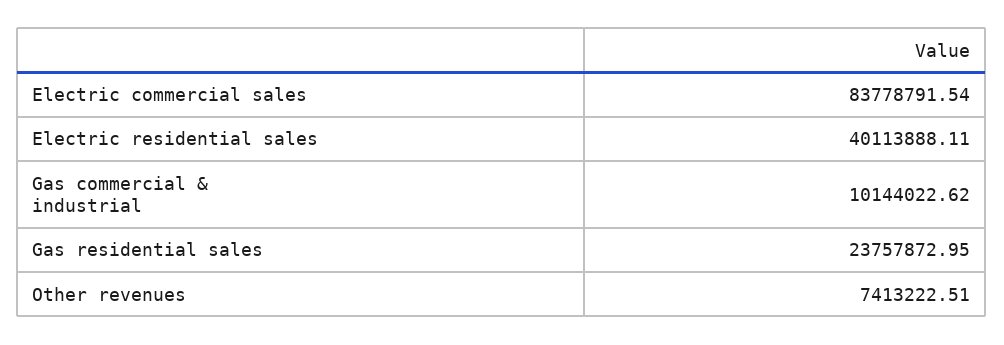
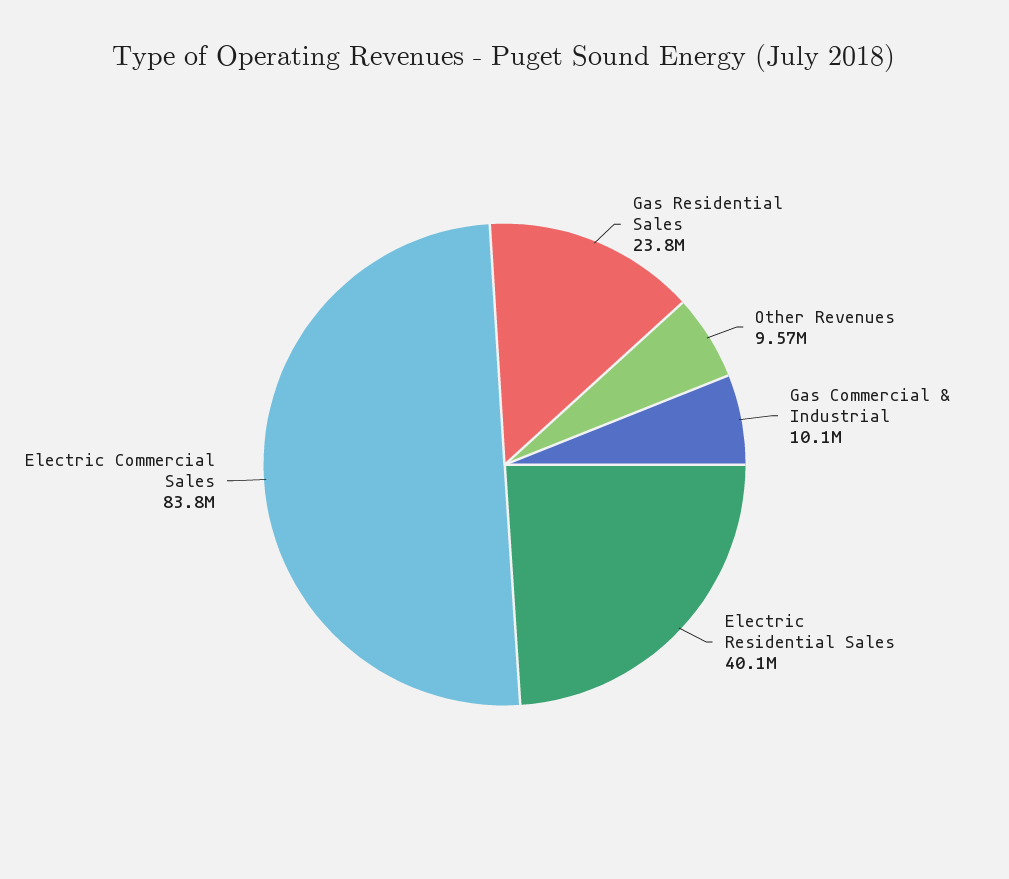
Other revenues: 7413222.51 -> 9570000

